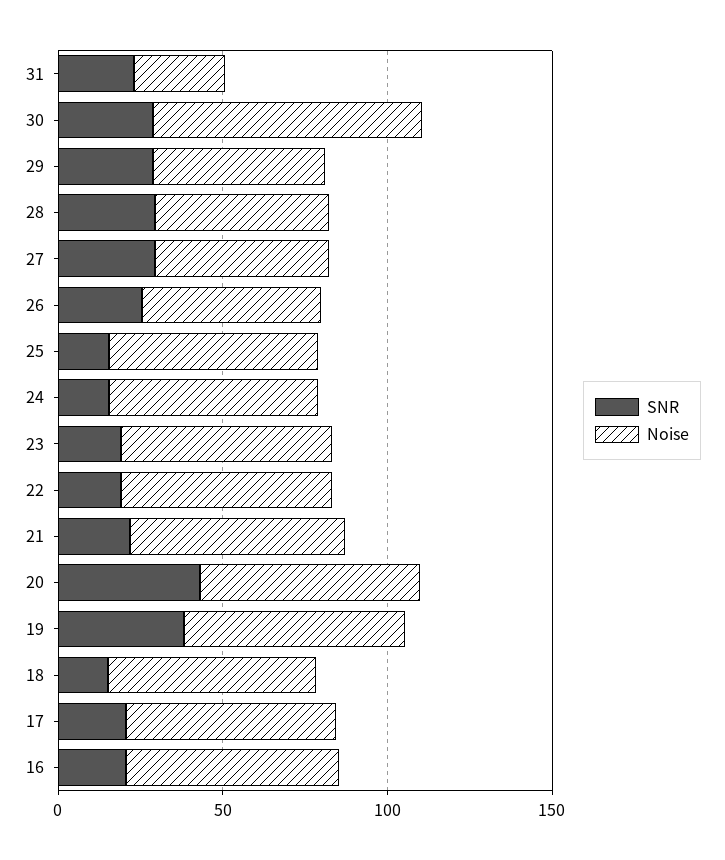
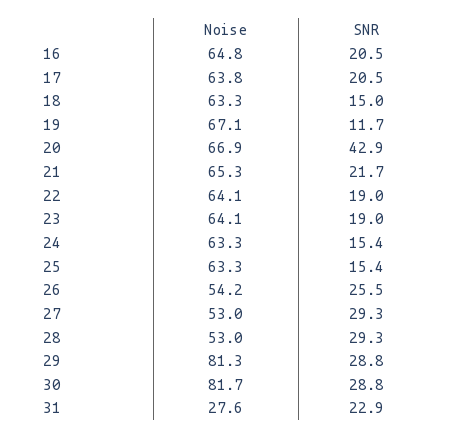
Noise, 29: 50 -> 81.3
SNR, 19: 40 -> 11.7

